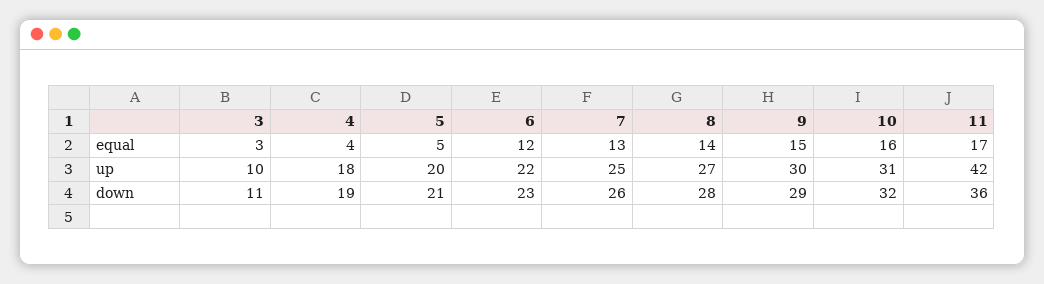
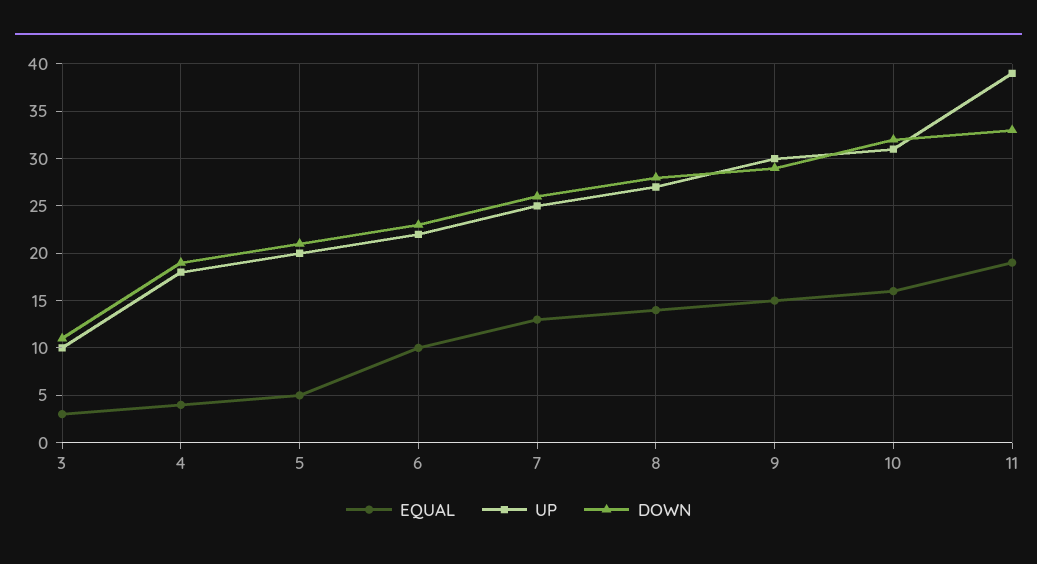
equal, 6: 12 -> 10
equal, 11: 17 -> 19
up, 11: 42 -> 39
down, 11: 36 -> 33

